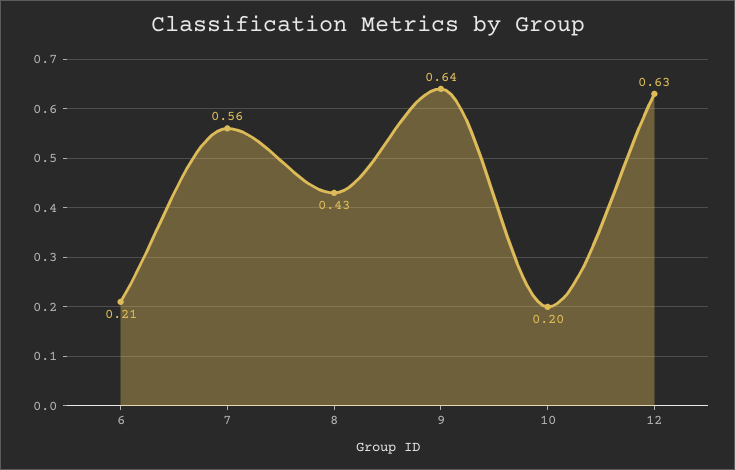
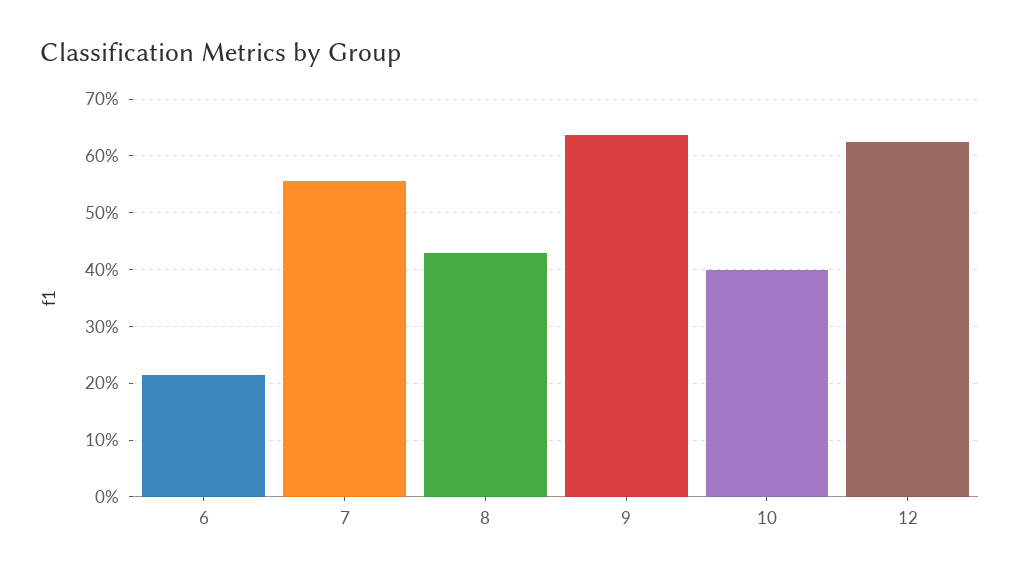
10: 0.2 -> 0.4

